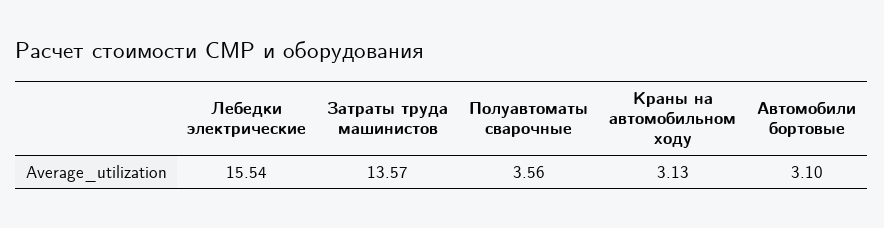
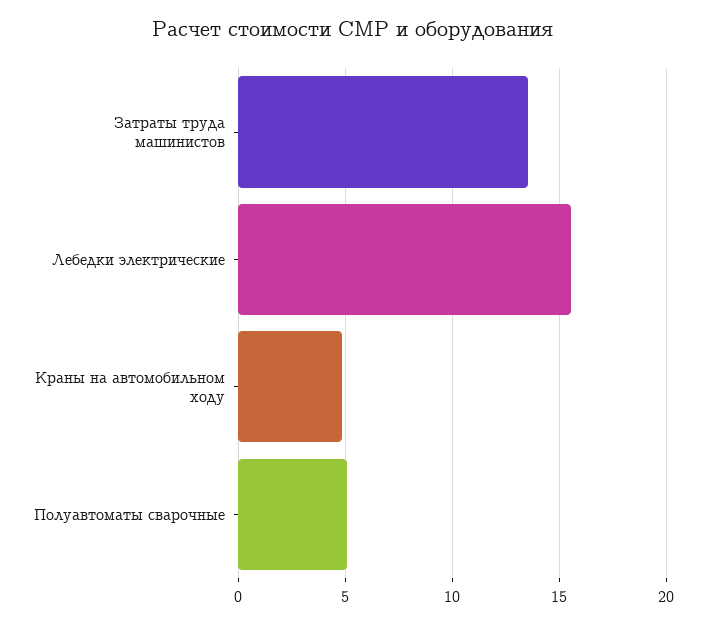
Полуавтоматы сварочные: 3.56 -> 5
Краны на автомобильном ходу: 3.13 -> 5
Автомобили бортовые: 3.1 -> none

